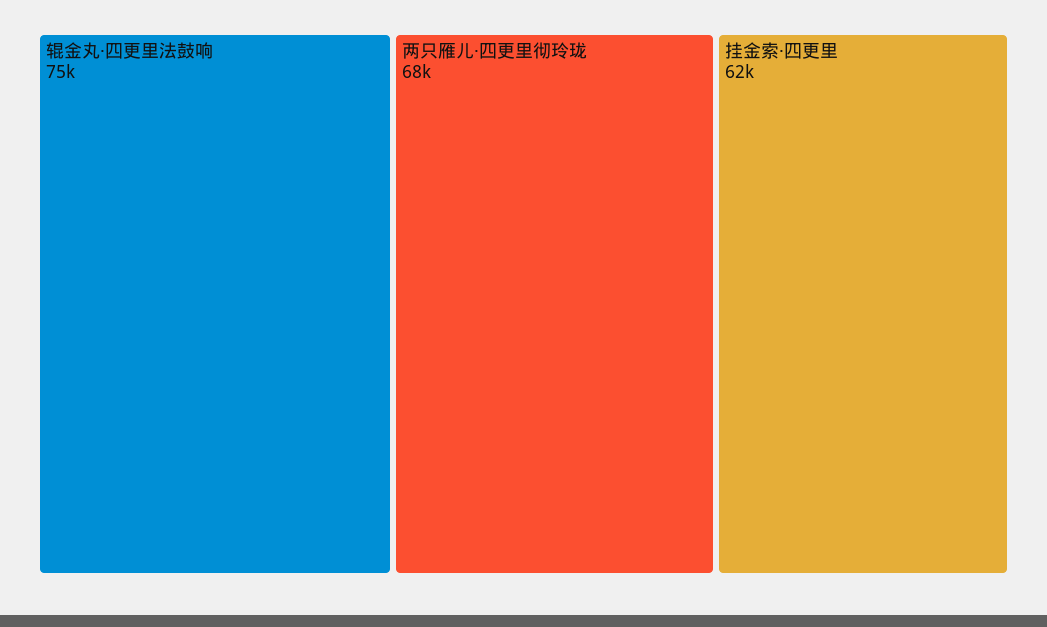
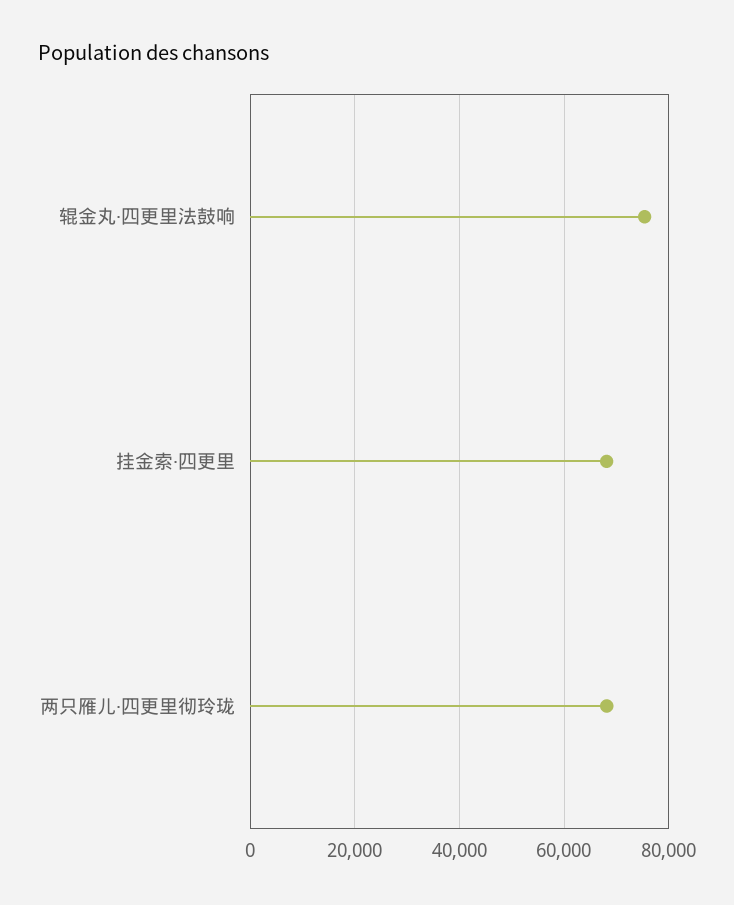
挂金索·四更里: 62000 -> 68000

